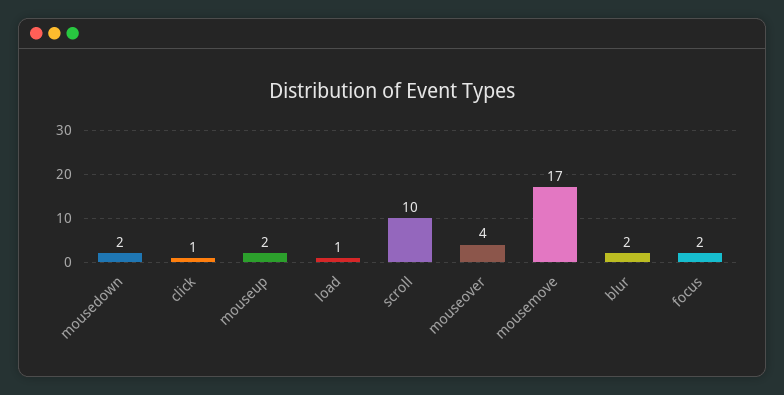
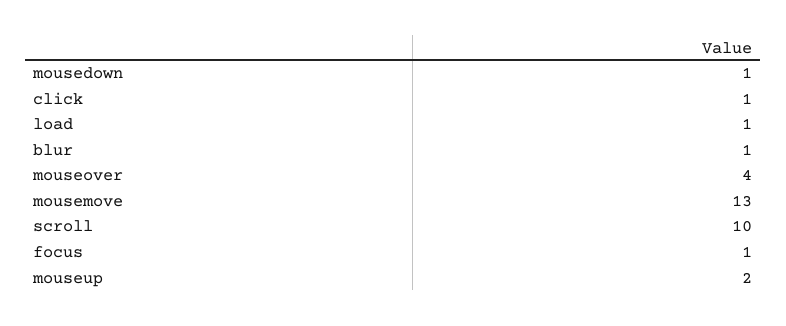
mousedown: 2 -> 1
mousemove: 17 -> 13
blur: 2 -> 1
focus: 2 -> 1

